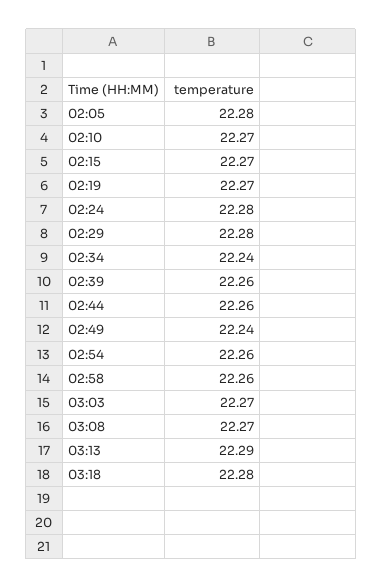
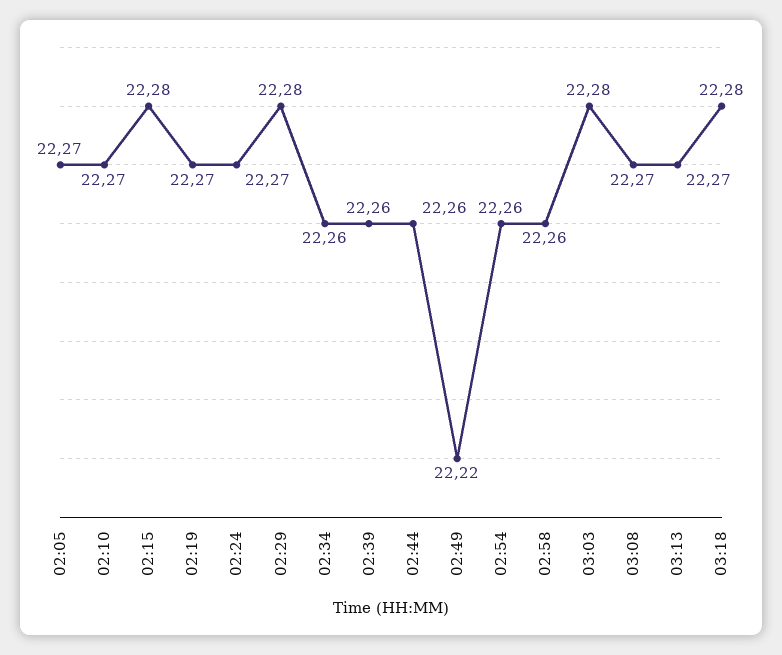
02:05: 22.28 -> 22.27
02:15: 22.27 -> 22.28
02:24: 22.28 -> 22.27
02:34: 22.24 -> 22.26
02:49: 22.24 -> 22.22
03:03: 22.27 -> 22.28
03:13: 22.29 -> 22.27

